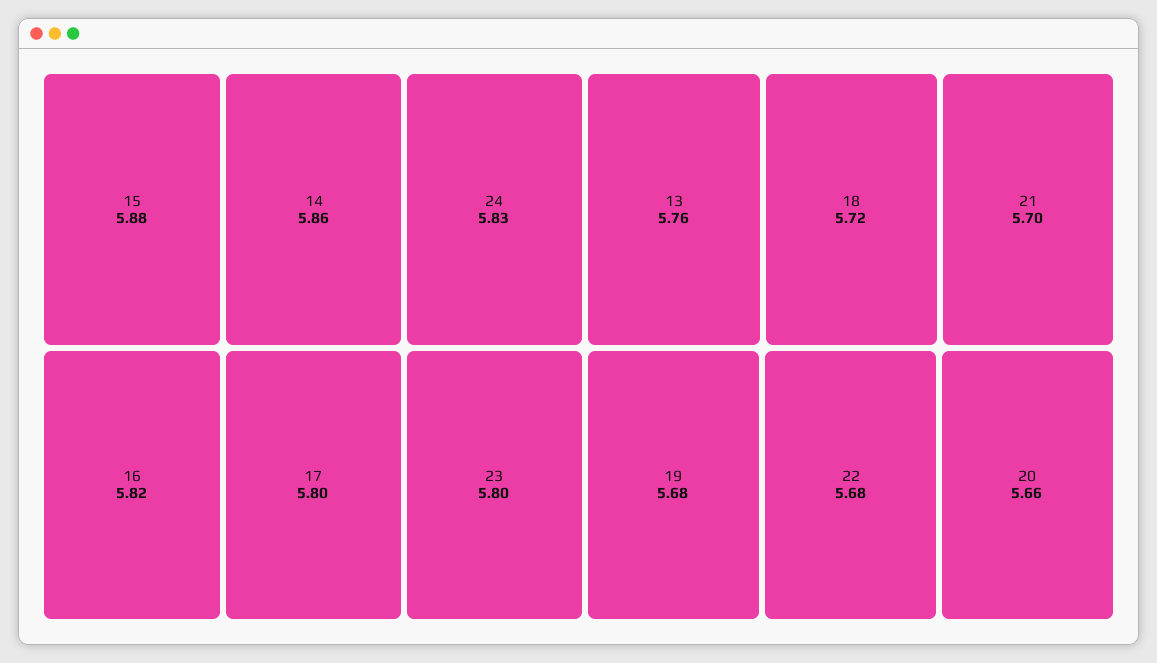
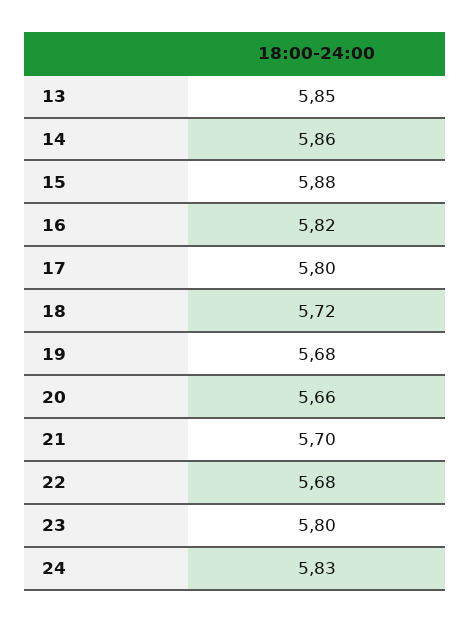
13: 5.76 -> 5.85

